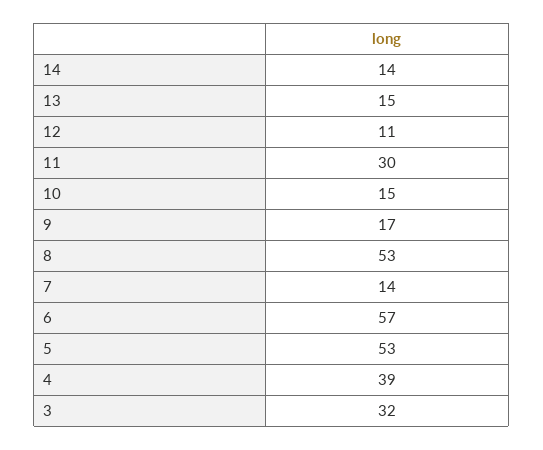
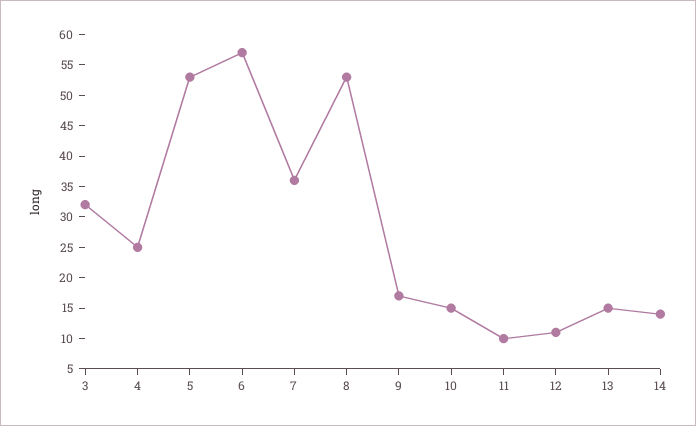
11: 30 -> 10
7: 14 -> 35
4: 39 -> 25

